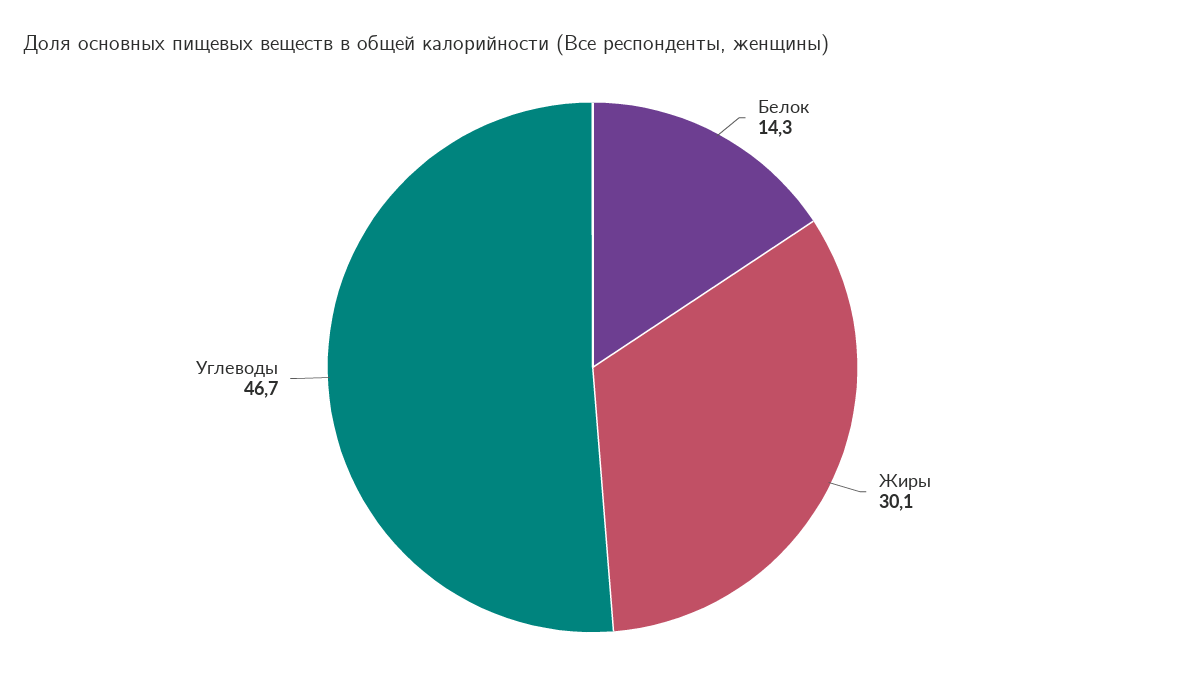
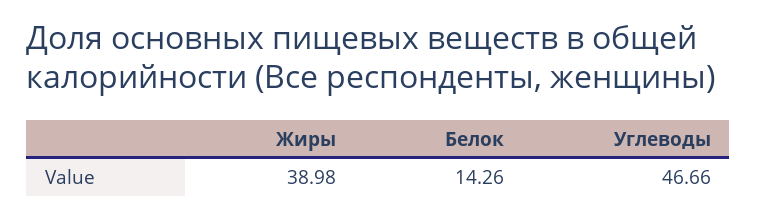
Жиры: 30.1 -> 38.98

